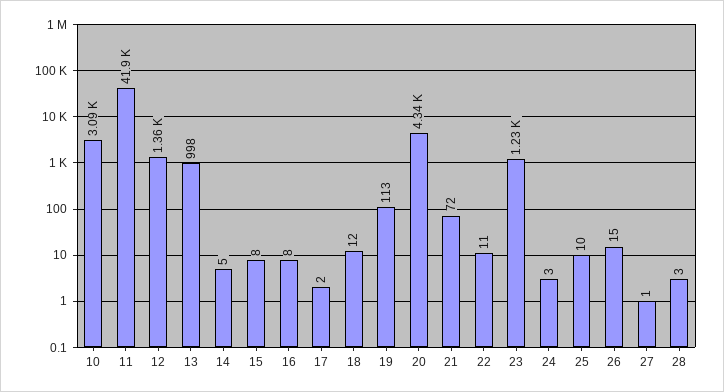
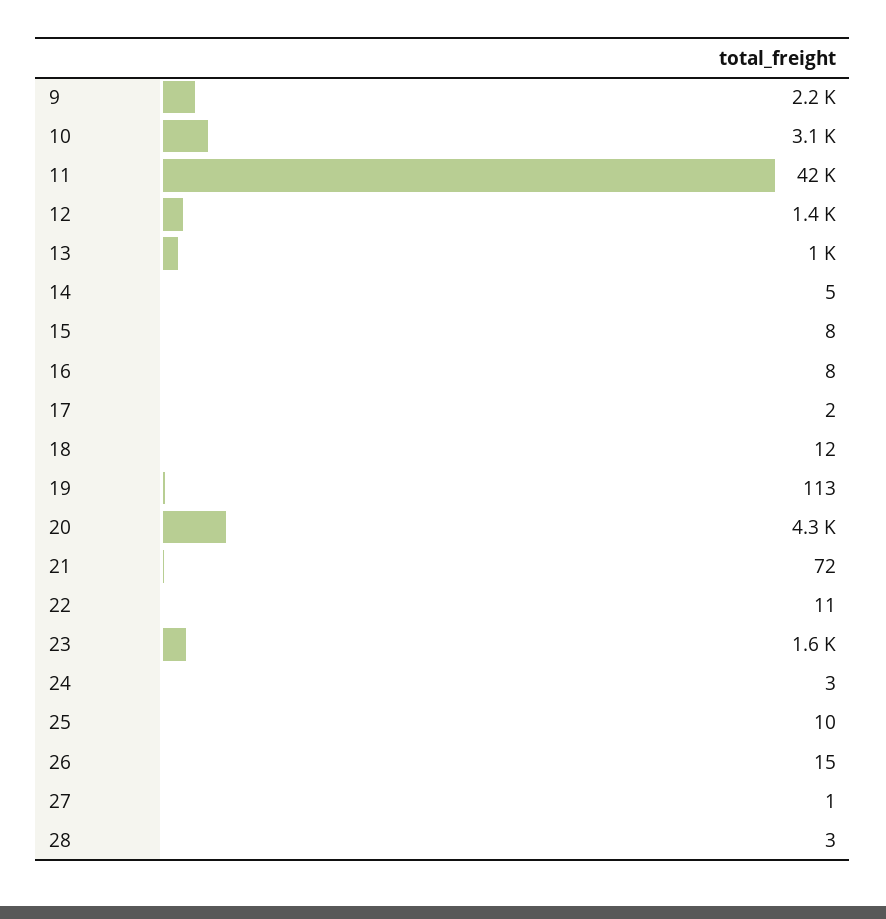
23: 1230 -> 1600
9: none -> 2200

